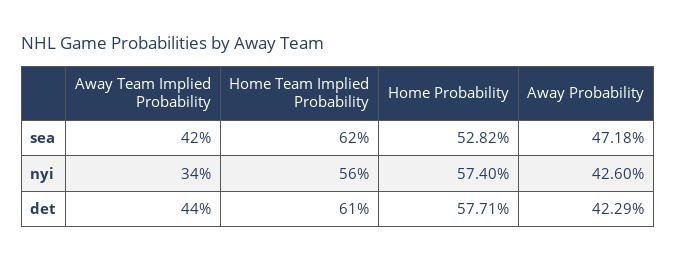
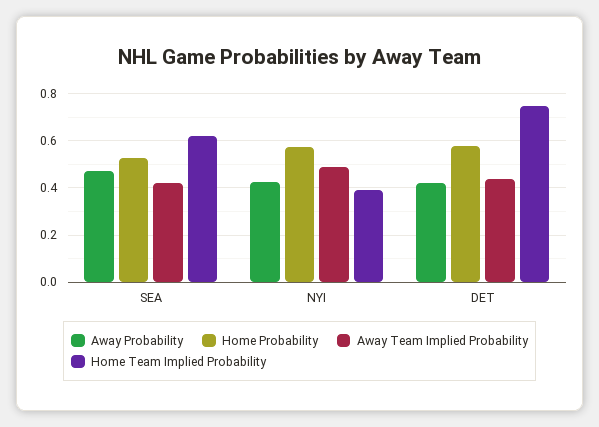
Away Team Implied Probability, nyi: 0.34 -> 0.5
Home Team Implied Probability, nyi: 0.56 -> 0.4
Home Team Implied Probability, det: 0.61 -> 0.75

